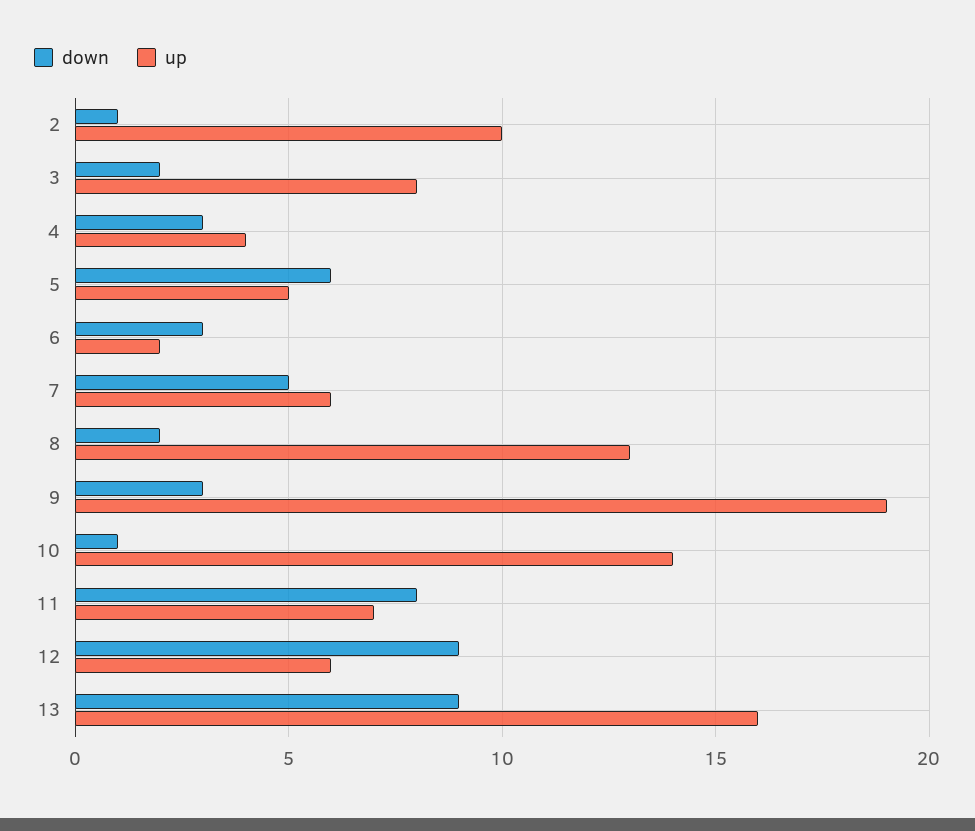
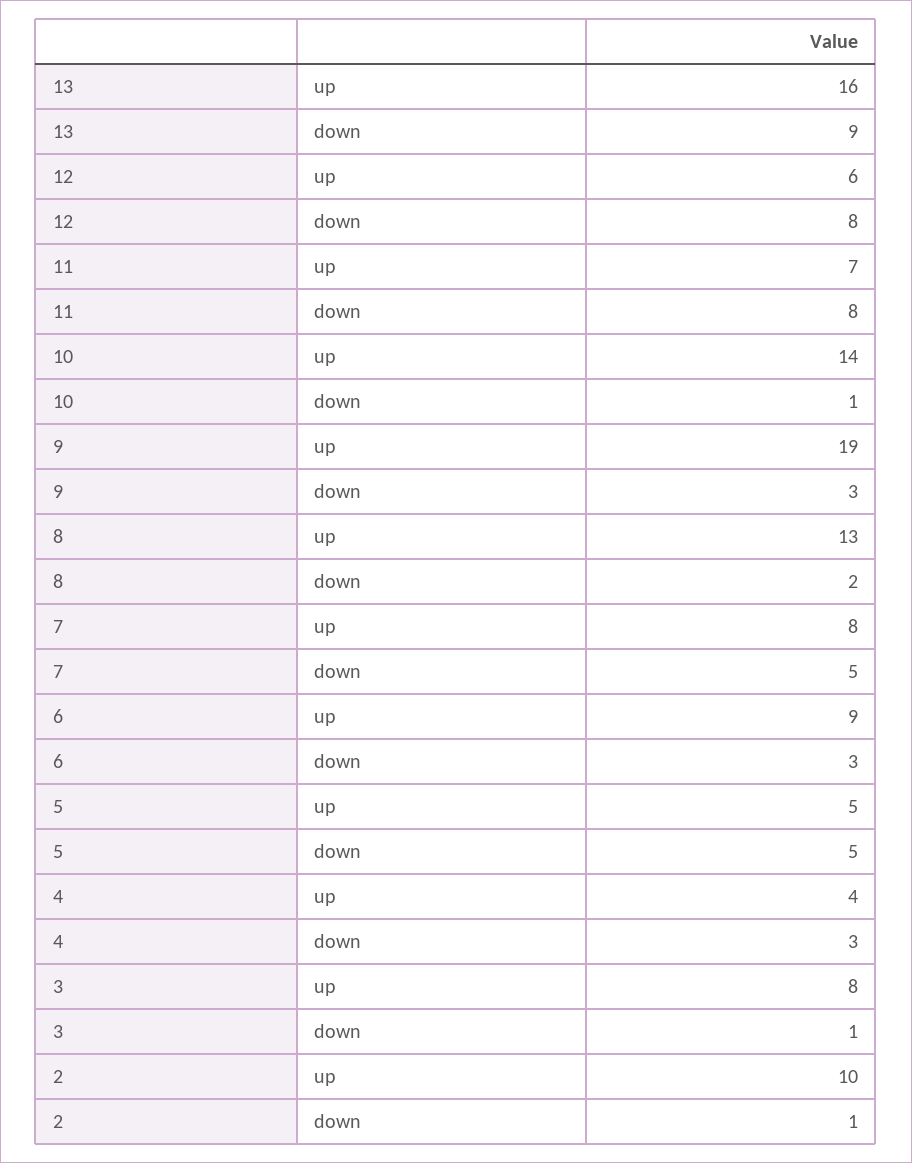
down, 3: 2 -> 1
down, 5: 6 -> 5
up, 6: 2 -> 9
up, 7: 6 -> 8
down, 12: 9 -> 8

